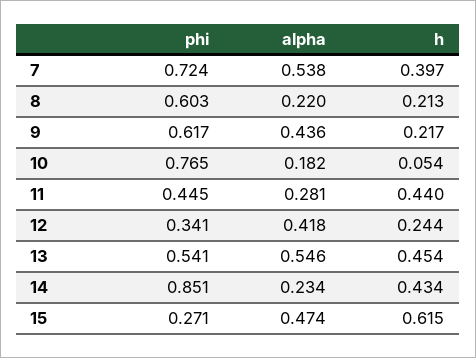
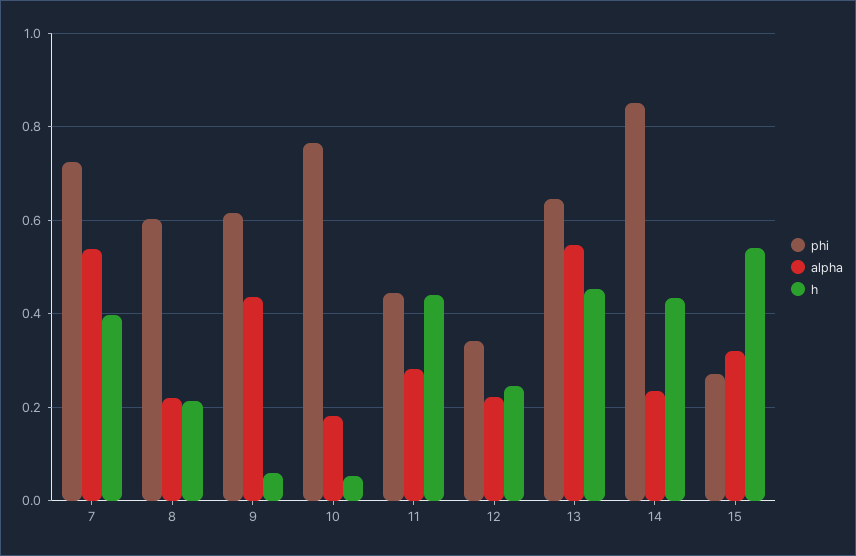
h, 9: 0.217 -> 0.06
alpha, 12: 0.418 -> 0.22
phi, 13: 0.541 -> 0.64
alpha, 15: 0.474 -> 0.32
h, 15: 0.615 -> 0.54

